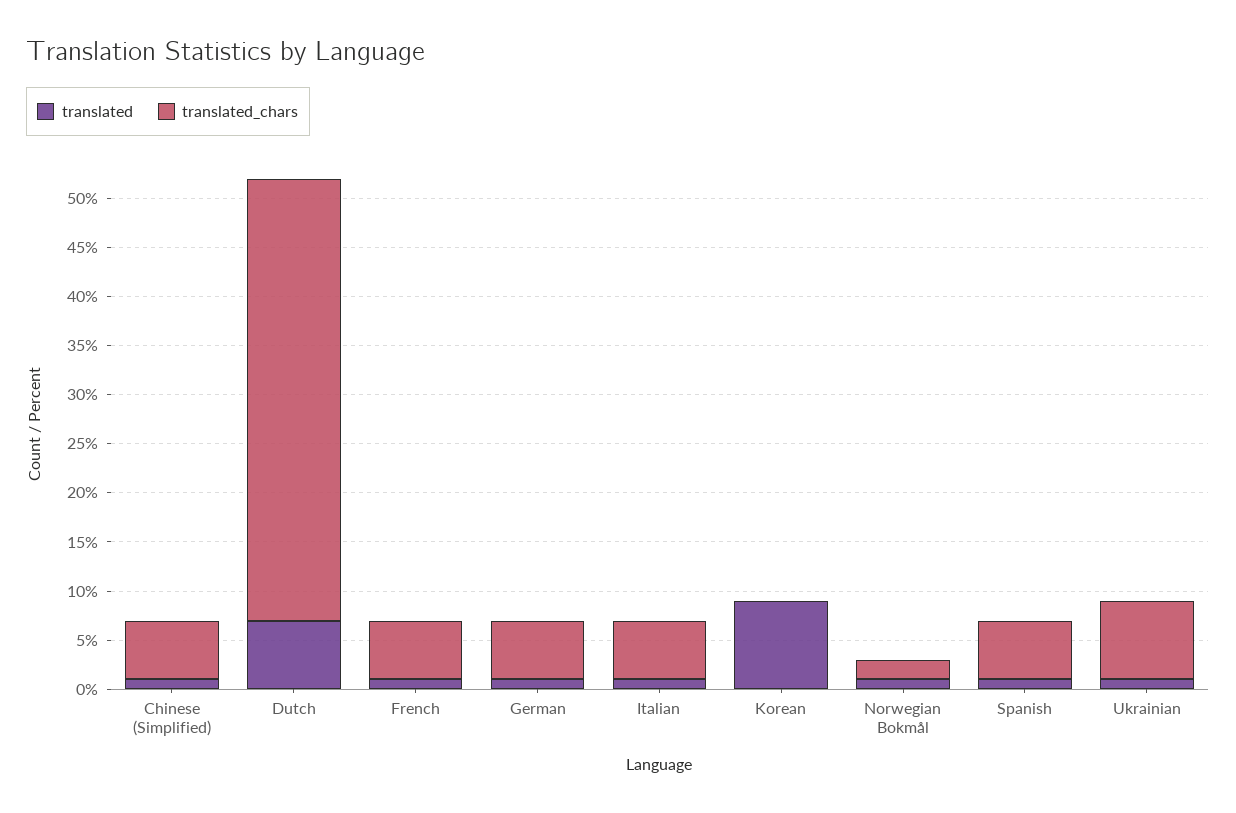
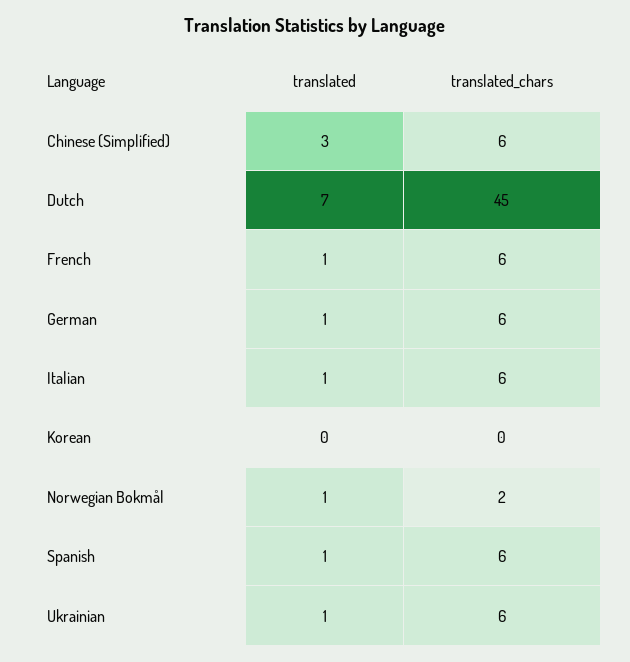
translated, Chinese (Simplified): 1 -> 3
translated, Korean: 9 -> 0
translated_chars, Ukrainian: 8 -> 6

